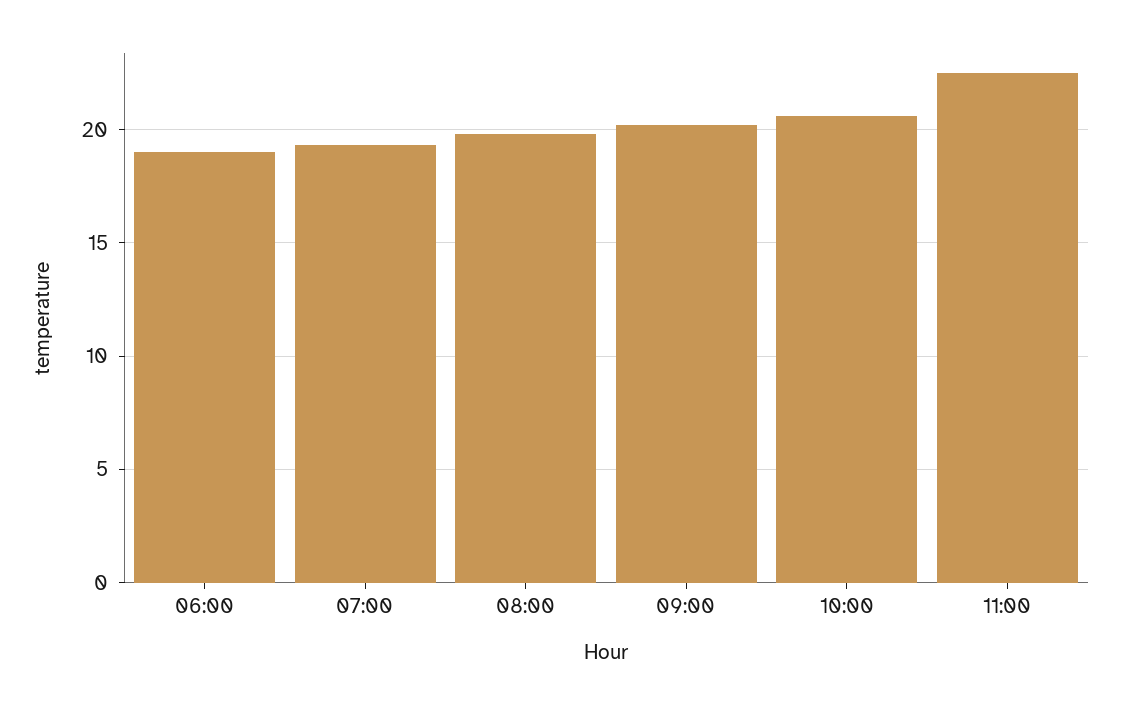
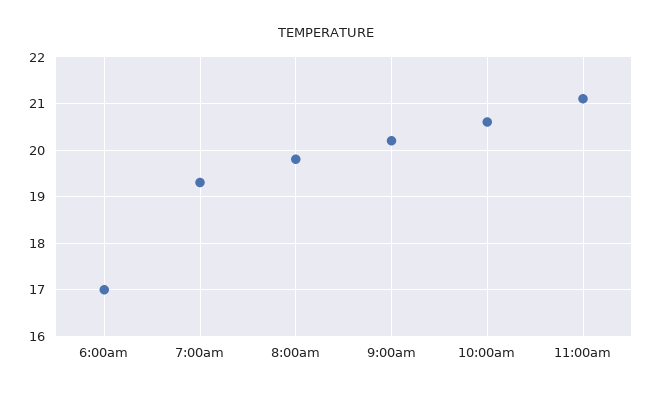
06:00: 19 -> 17
11:00: 22.5 -> 21

